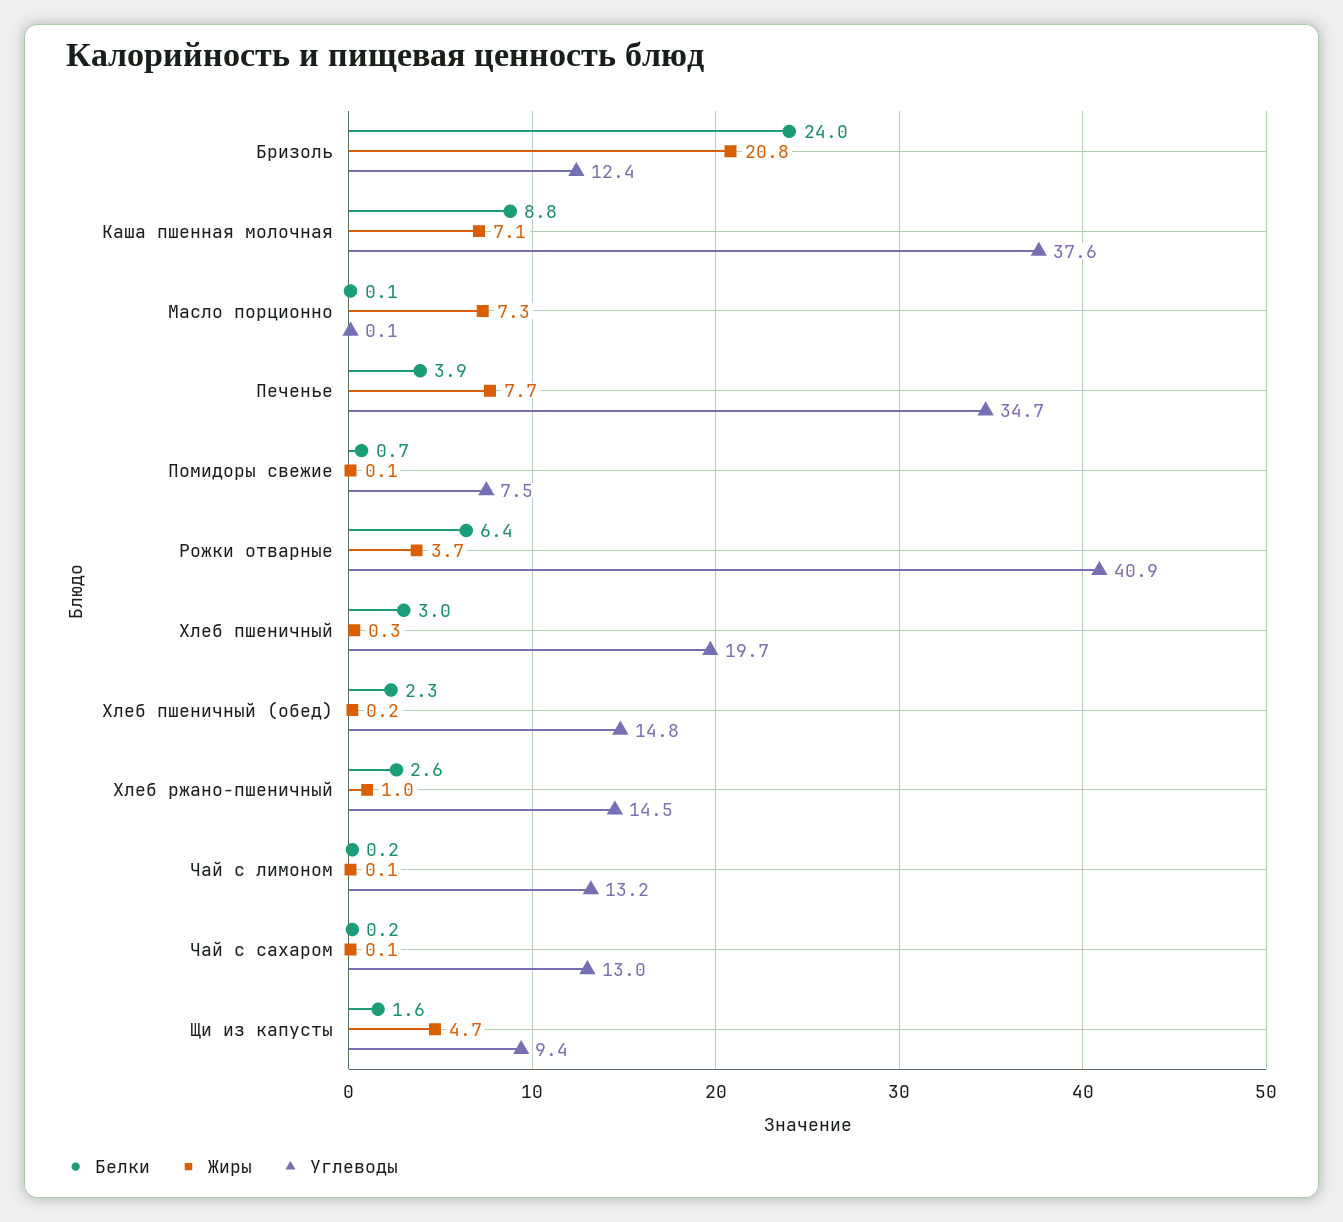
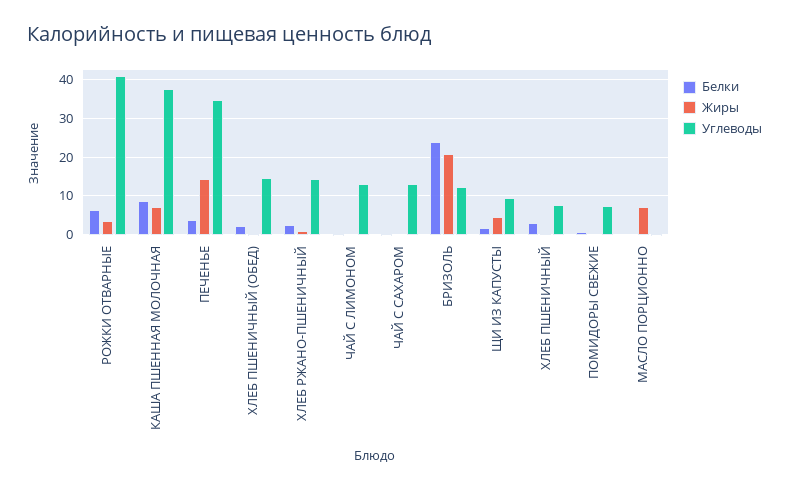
Жиры, Печенье: 7.7 -> 14
Углеводы, Хлеб пшеничный: 19.7 -> 8

